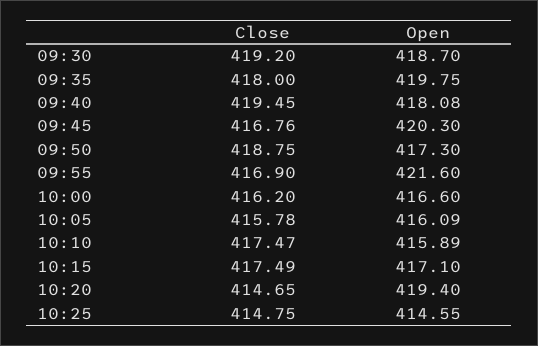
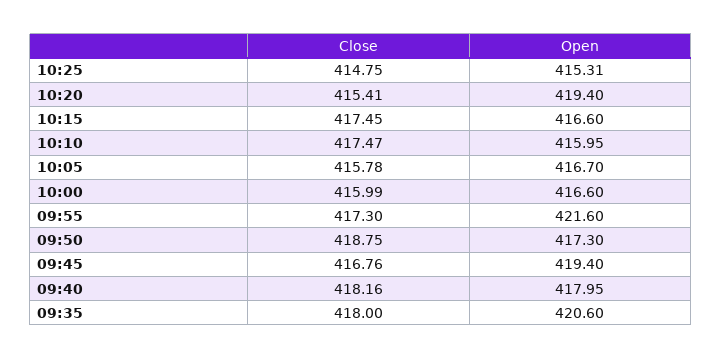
Close, 09:30: 419.2 -> none
Open, 09:30: 418.7 -> none
Open, 09:35: 419.75 -> 420.6
Close, 09:40: 419.45 -> 418.16
Open, 09:40: 418.08 -> 417.95
Open, 09:45: 420.3 -> 419.4
Close, 09:55: 416.9 -> 417.3
Close, 10:00: 416.2 -> 415.99
Open, 10:05: 416.09 -> 416.7
Open, 10:10: 415.89 -> 415.95
Close, 10:15: 417.49 -> 417.45
Open, 10:15: 417.1 -> 416.6
Close, 10:20: 414.65 -> 415.41
Open, 10:25: 414.55 -> 415.31

